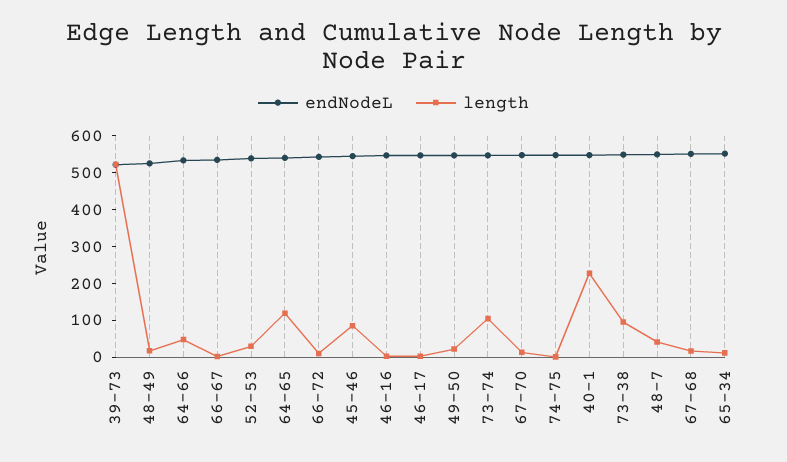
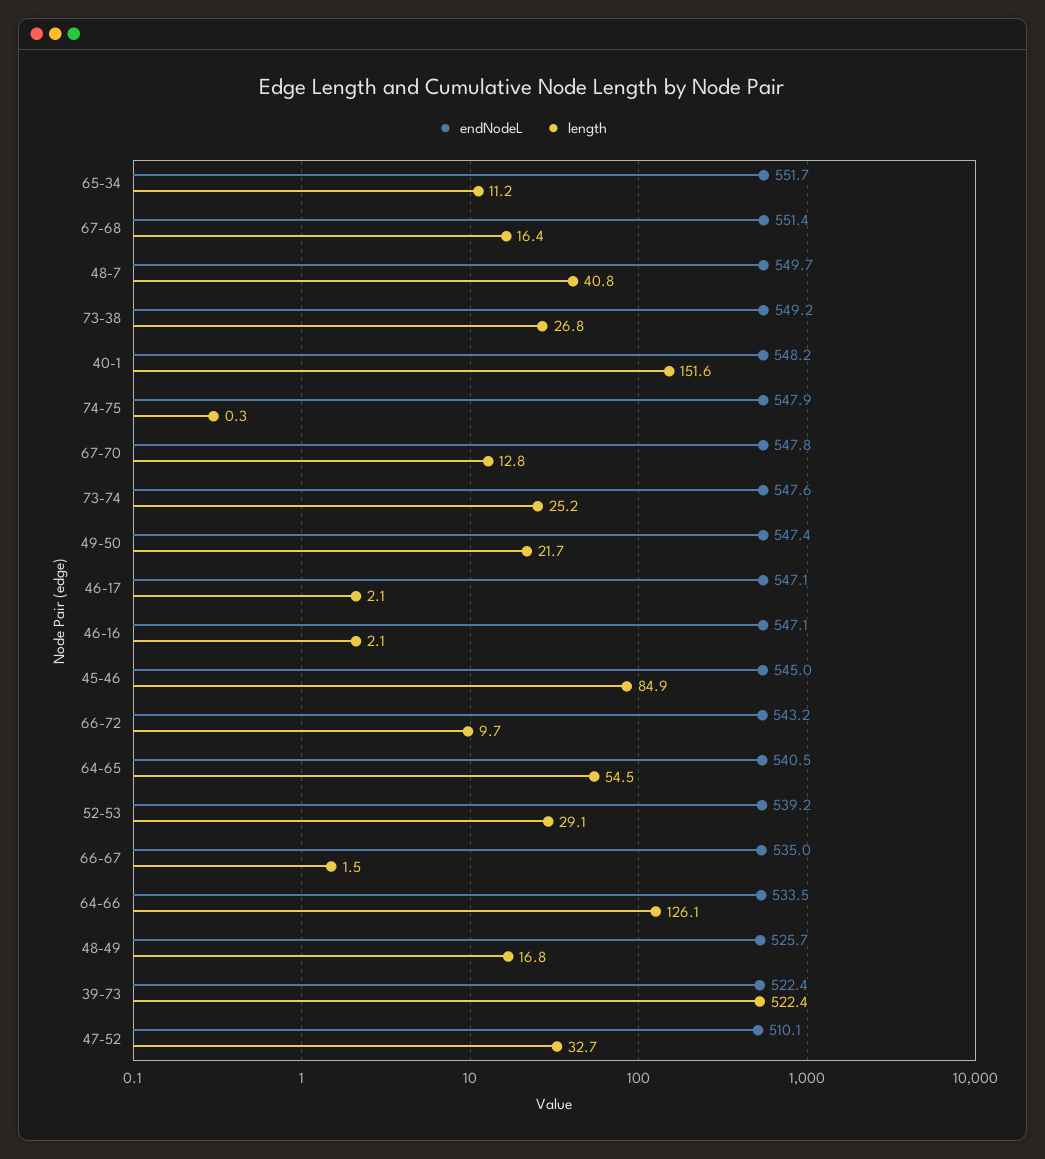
length, 64-66: 50 -> 126.1
length, 64-65: 125 -> 54.5
length, 73-74: 100 -> 25.2
length, 40-1: 225 -> 151.6
length, 73-38: 100 -> 26.8
endNodeL, 47-52: none -> 510.1
length, 47-52: none -> 32.7

